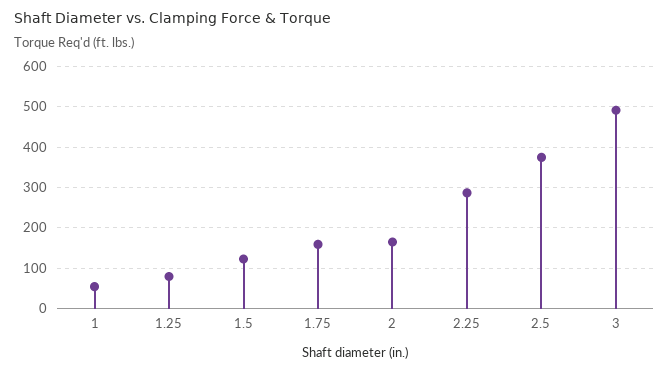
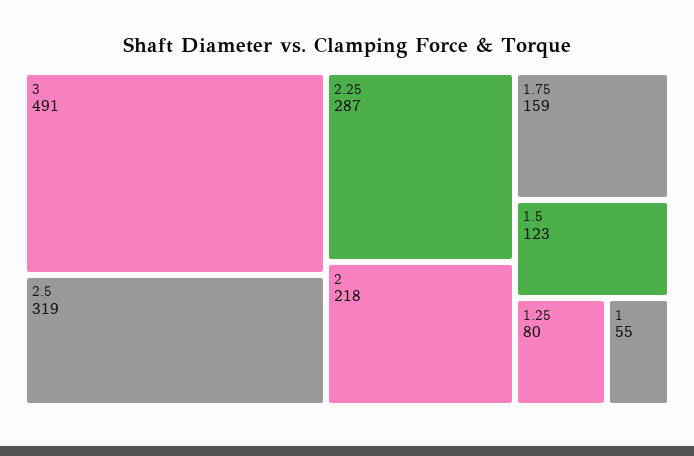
2: 160 -> 218
2.5: 380 -> 319

